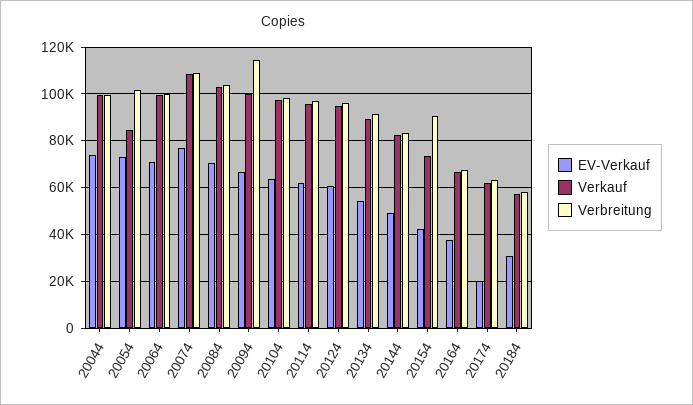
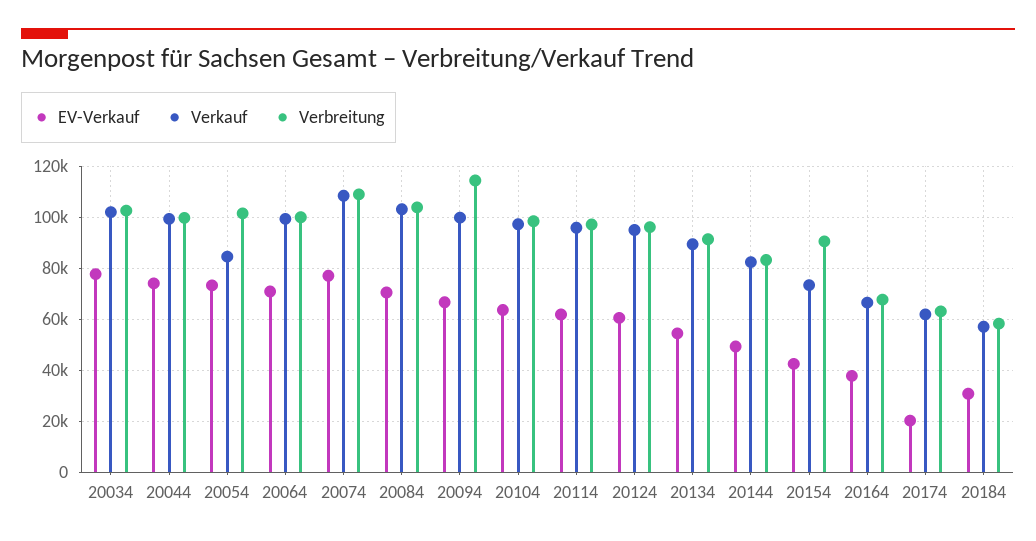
EV-Verkauf, 20034: none -> 77500
Verkauf, 20034: none -> 102500
Verbreitung, 20034: none -> 102500

